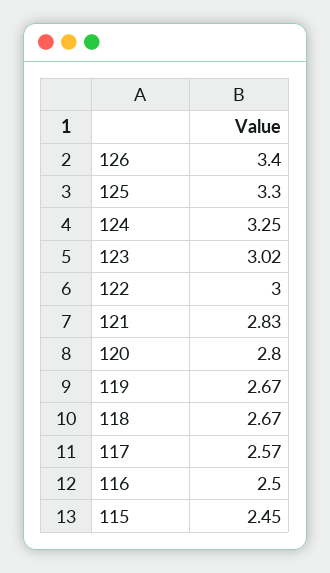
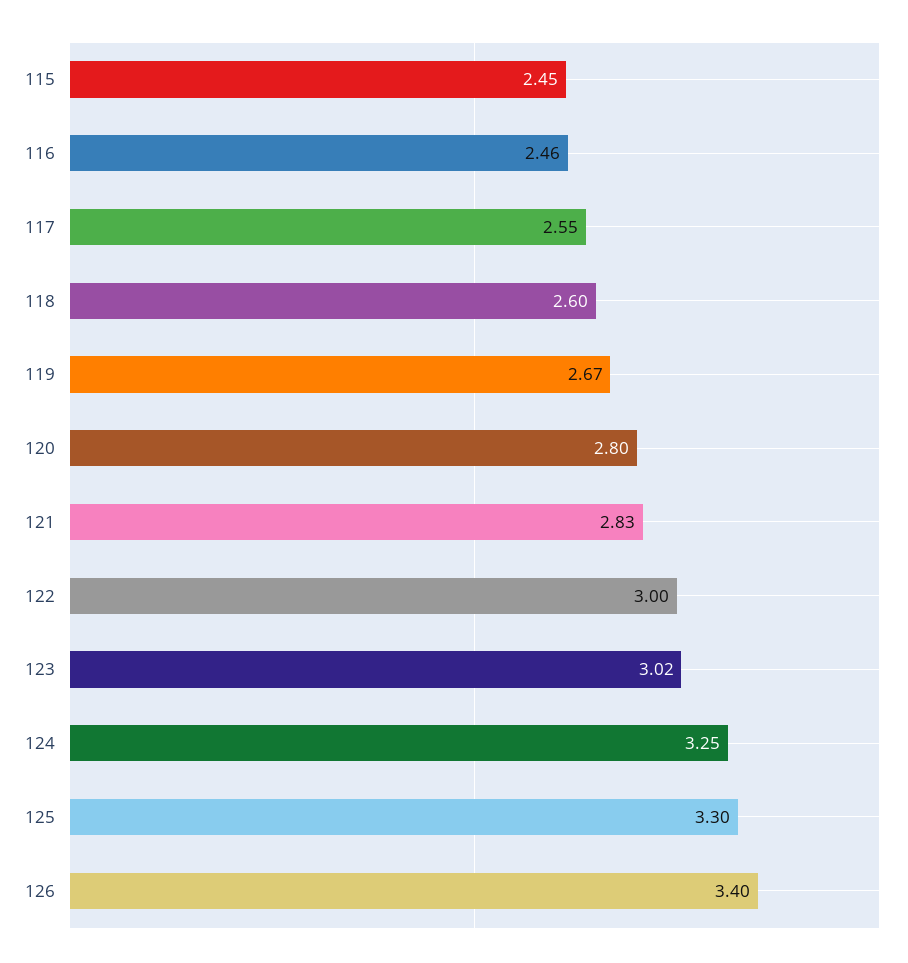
118: 2.67 -> 2.6
117: 2.57 -> 2.55
116: 2.5 -> 2.46

